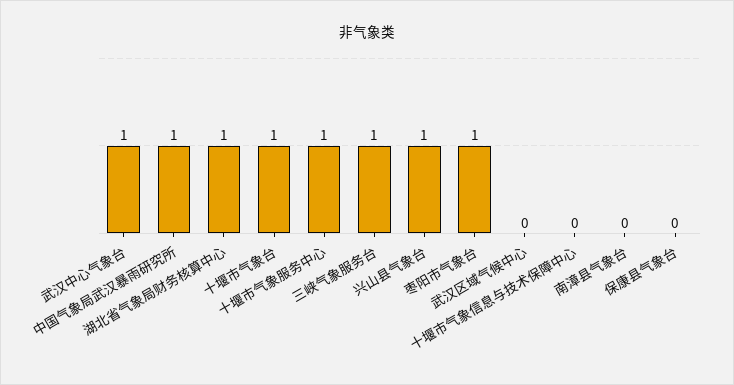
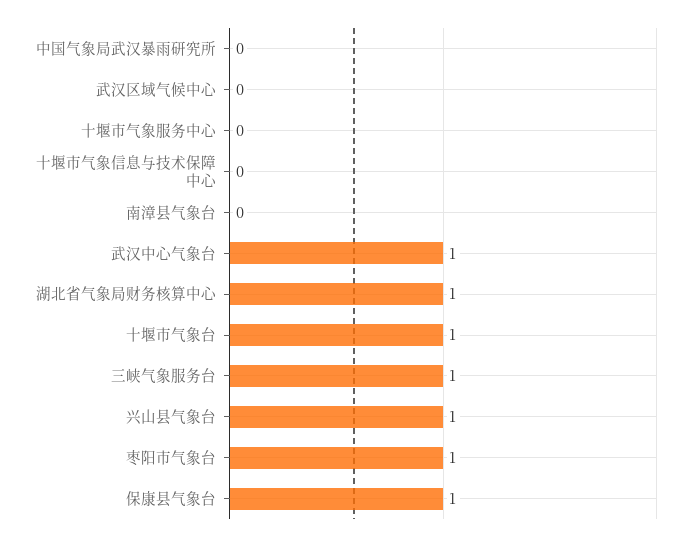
中国气象局武汉暴雨研究所: 1 -> 0
十堰市气象服务中心: 1 -> 0
保康县气象台: 0 -> 1

